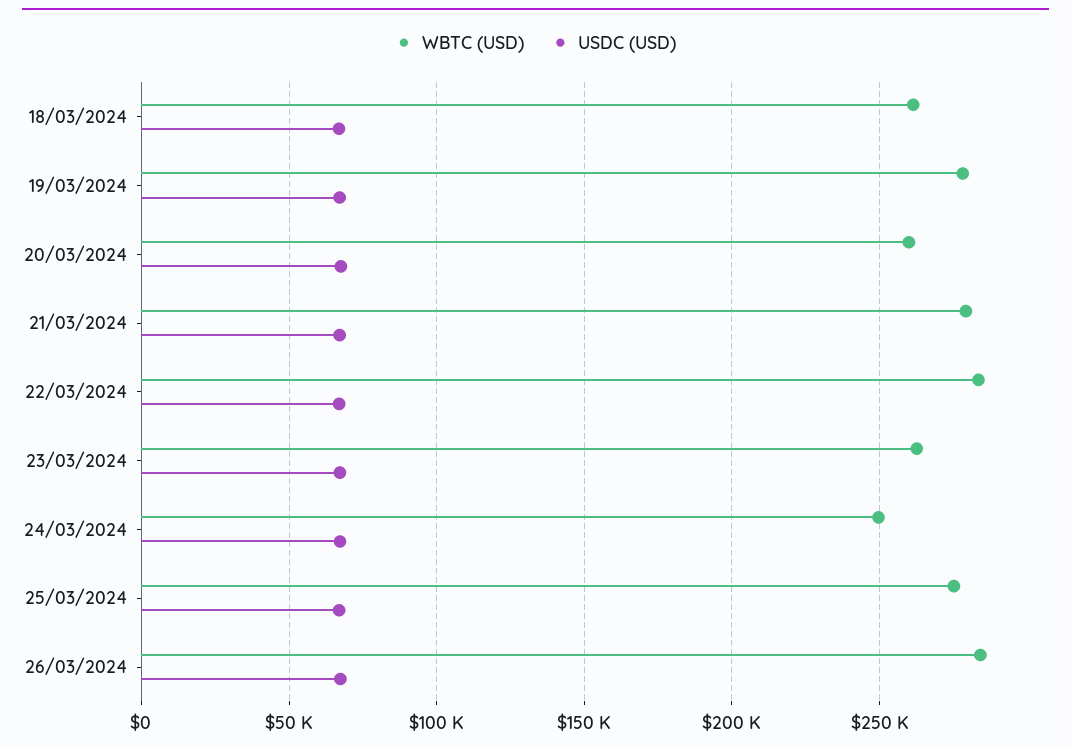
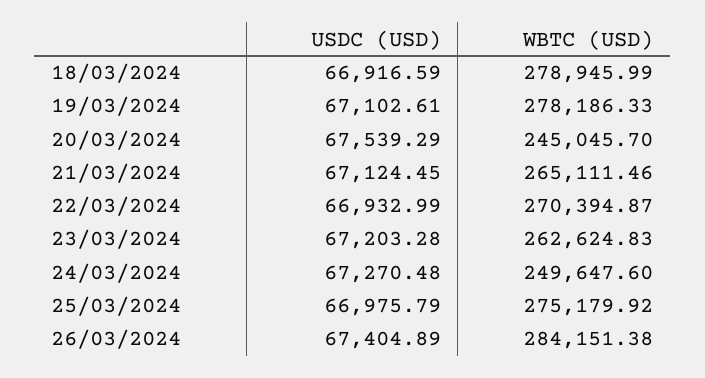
WBTC (USD), 18/03/2024: 260000 -> 278945.99
WBTC (USD), 20/03/2024: 260000 -> 245045.7
WBTC (USD), 21/03/2024: 280000 -> 265111.46
WBTC (USD), 22/03/2024: 285000 -> 270394.87

